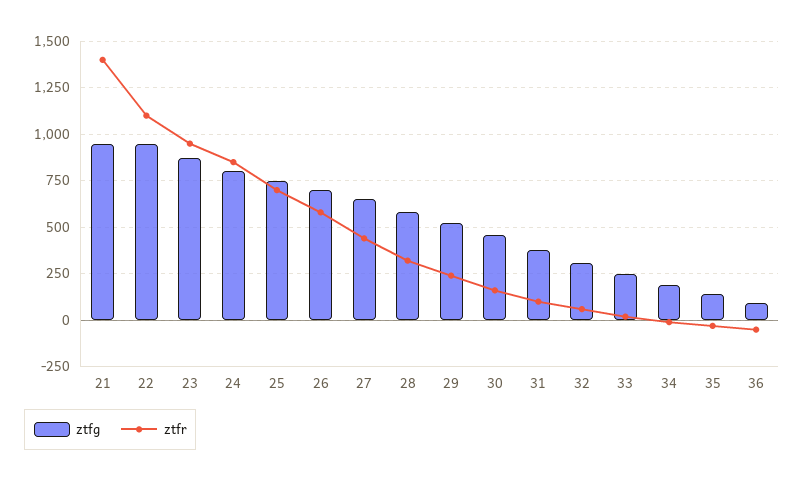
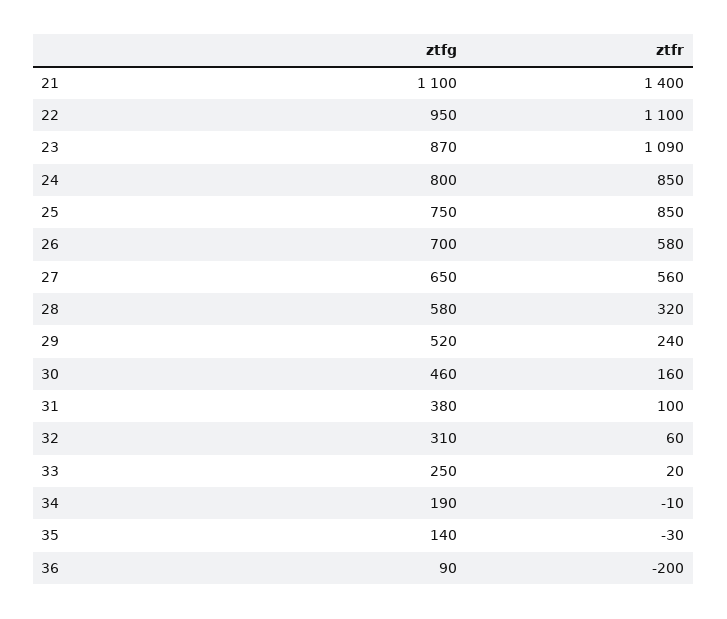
ztfg, 21: 950 -> 1100
ztfr, 23: 950 -> 1090
ztfr, 25: 700 -> 850
ztfr, 27: 450 -> 560
ztfr, 36: -50 -> -200

